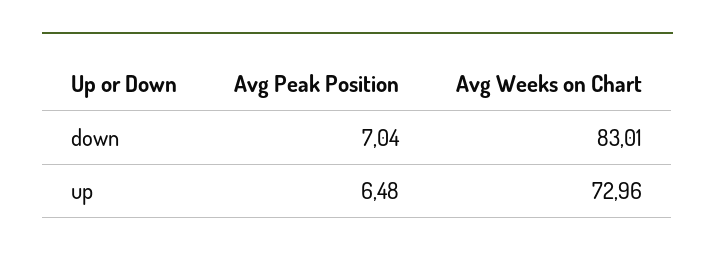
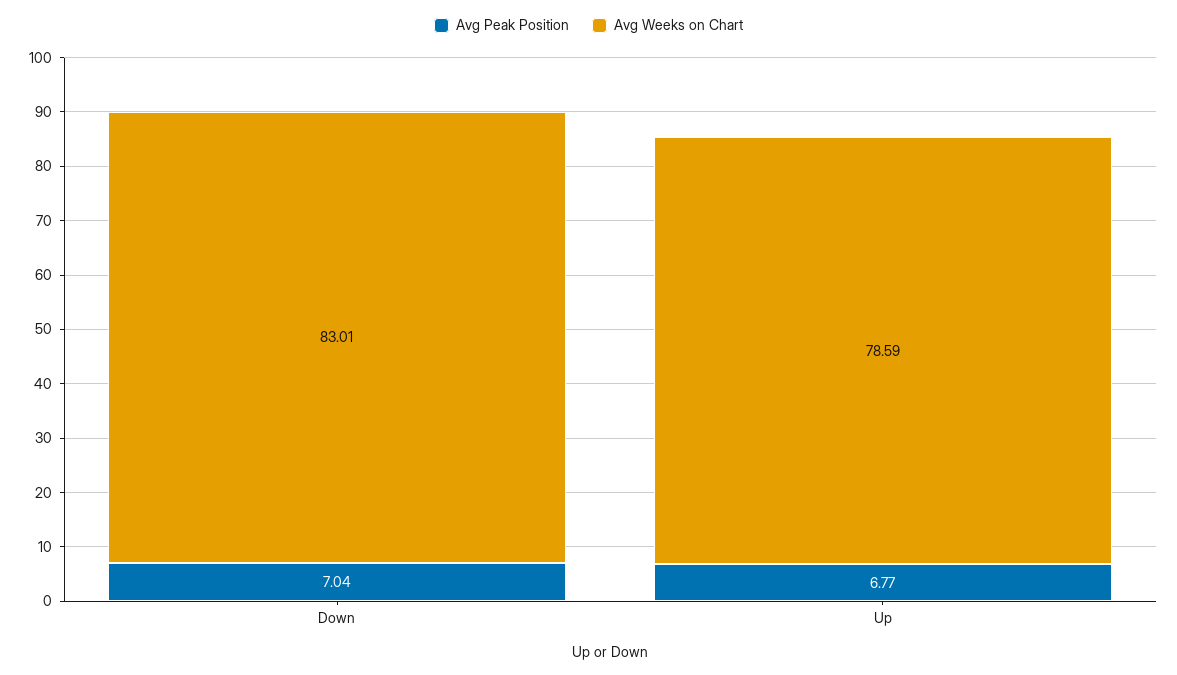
Avg Peak Position, up: 6.48 -> 6.77
Avg Weeks on Chart, up: 72.96 -> 78.59

